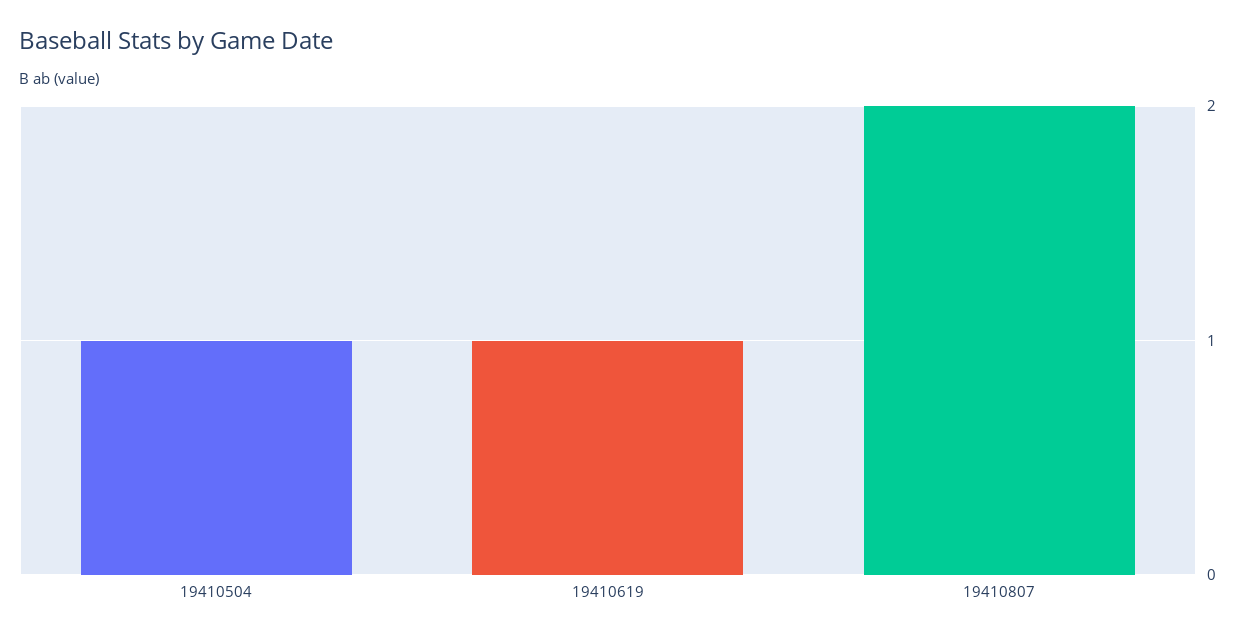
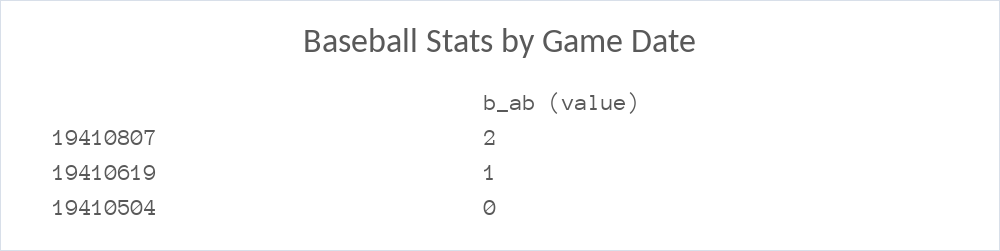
19410504: 1 -> 0

